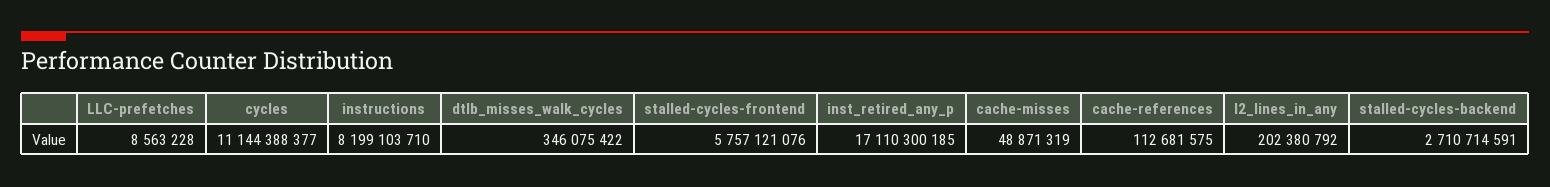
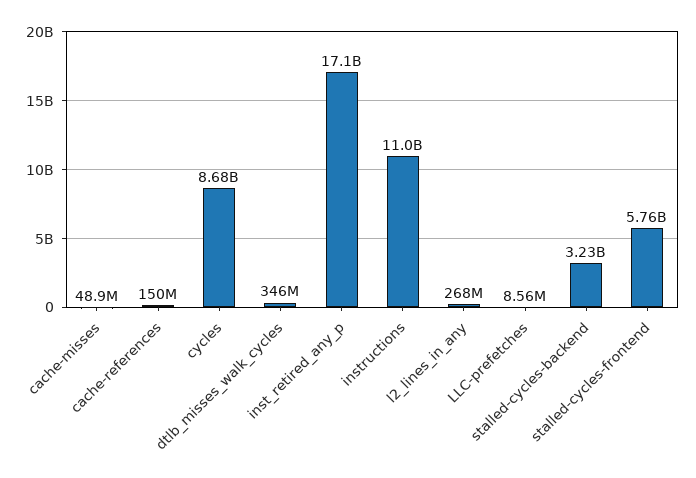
cycles: 11144388377 -> 8680000000
instructions: 8199103710 -> 11000000000
cache-references: 112681575 -> 150000000
l2_lines_in_any: 202380792 -> 268000000
stalled-cycles-backend: 2710714591 -> 3230000000

